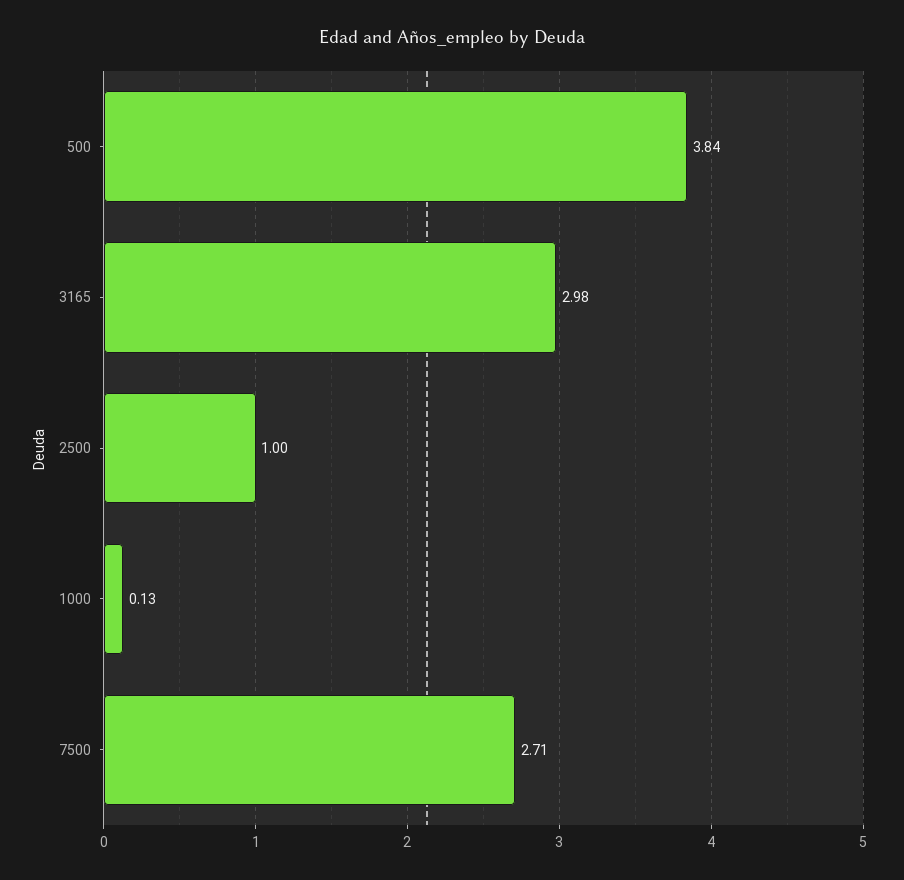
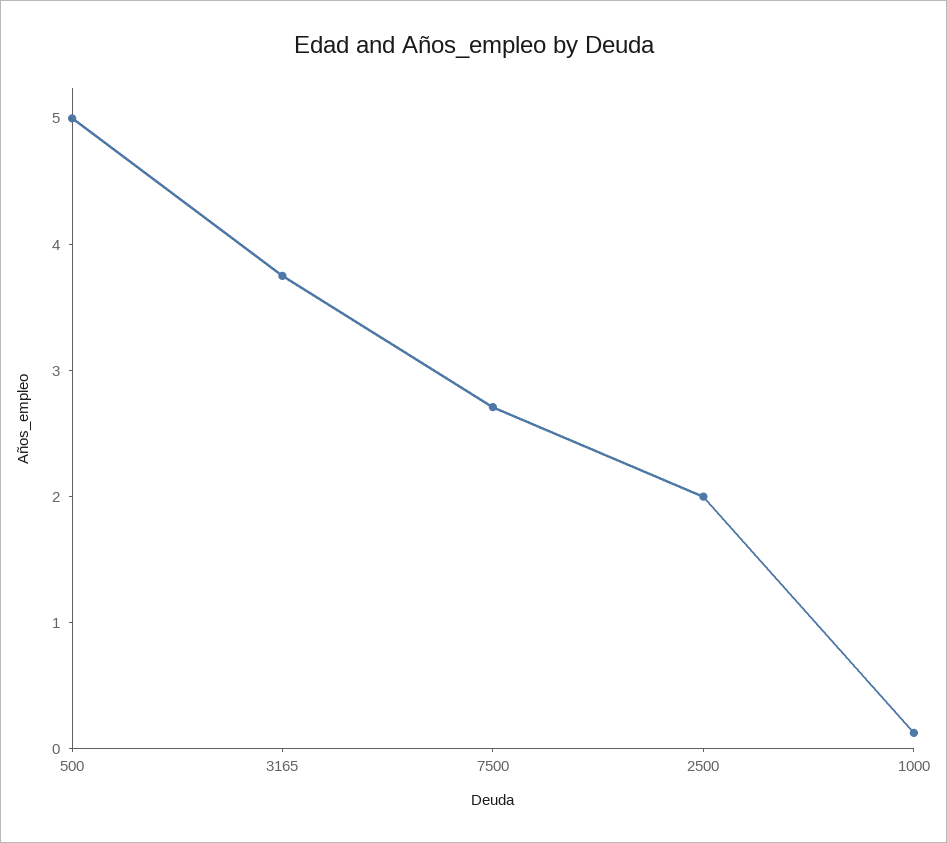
500: 3.84 -> 5
3165: 2.98 -> 3.8
2500: 1 -> 2

